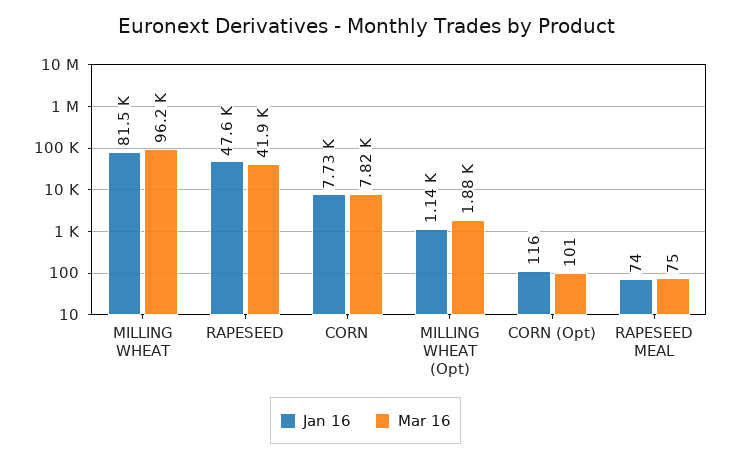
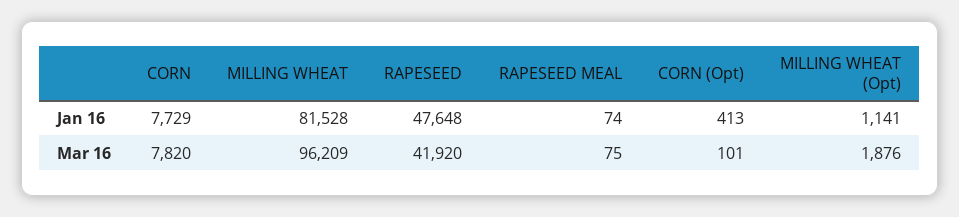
Jan 16, CORN (Opt): 116 -> 413

